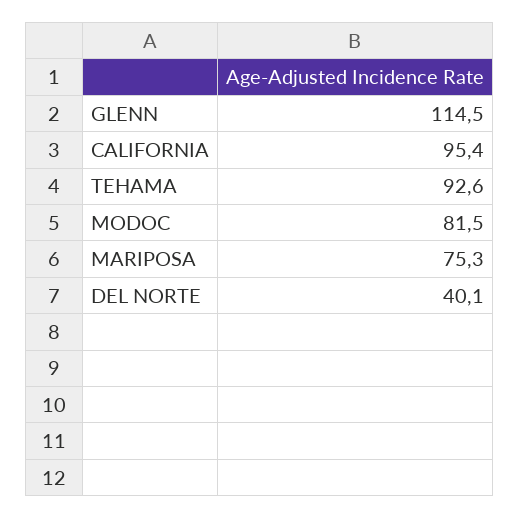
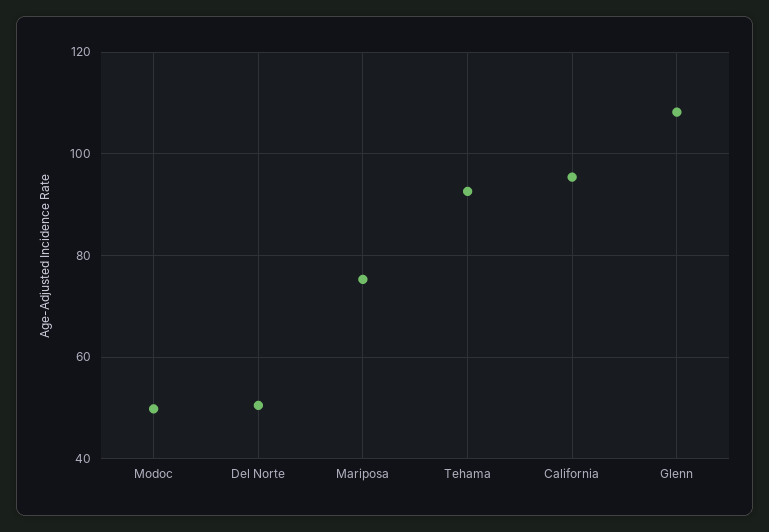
GLENN: 114.5 -> 108
MODOC: 81.5 -> 50
DEL NORTE: 40.1 -> 50

